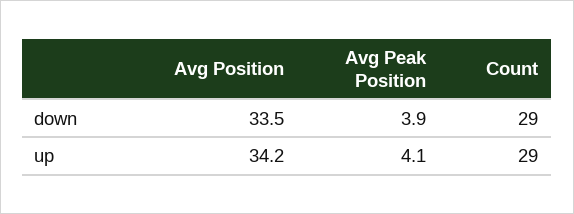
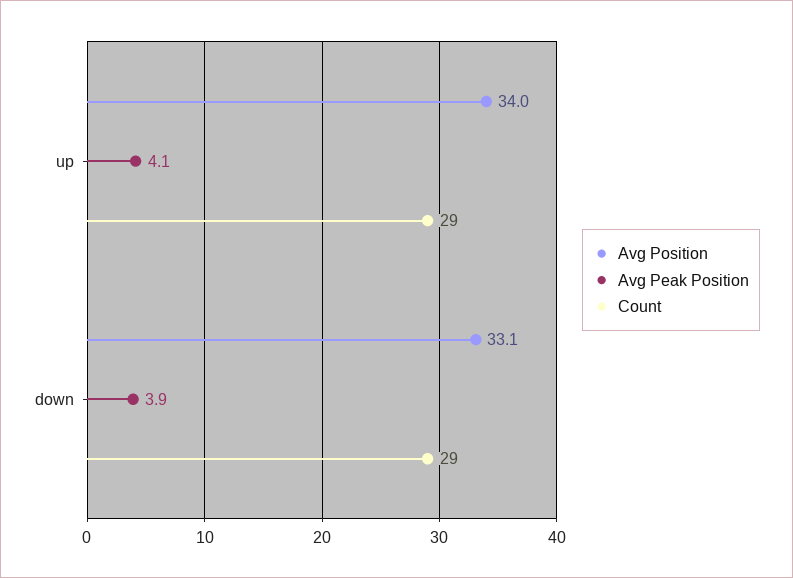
Avg Position, down: 33.5 -> 33.1
Avg Position, up: 34.2 -> 34

